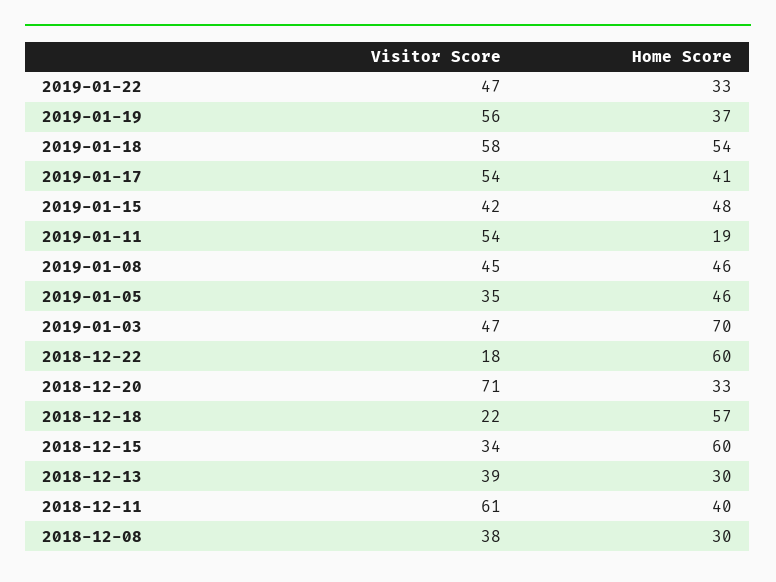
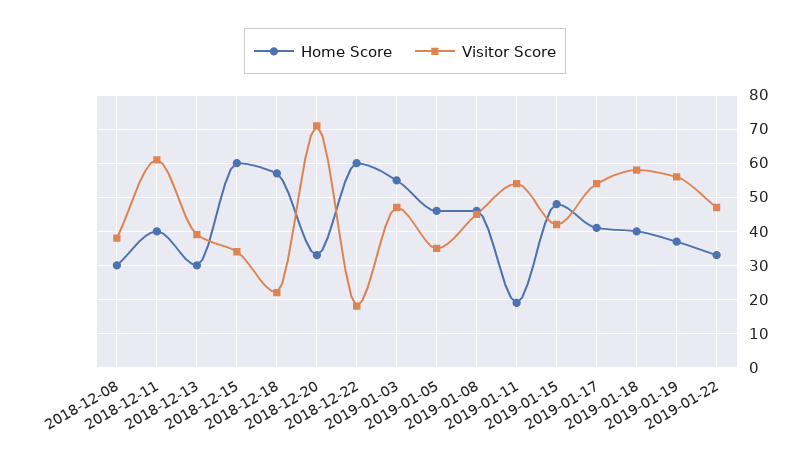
Home Score, 2019-01-18: 54 -> 40
Home Score, 2019-01-03: 70 -> 55

